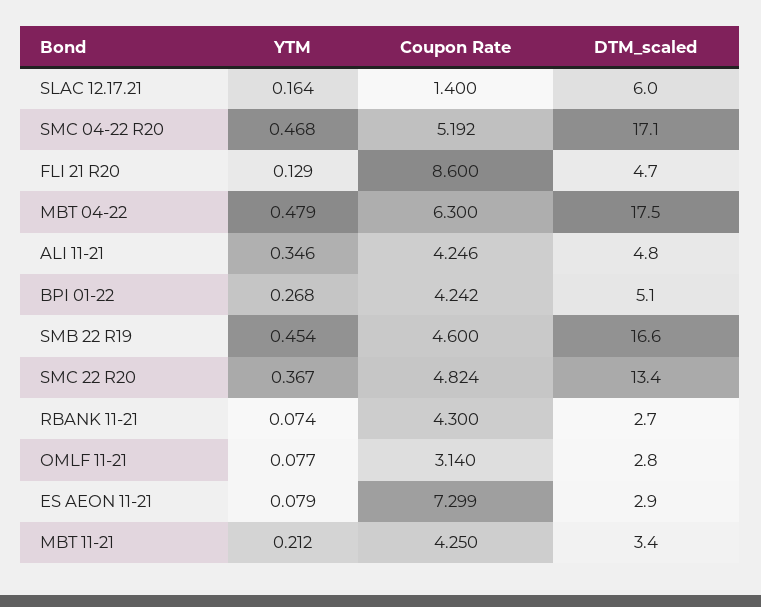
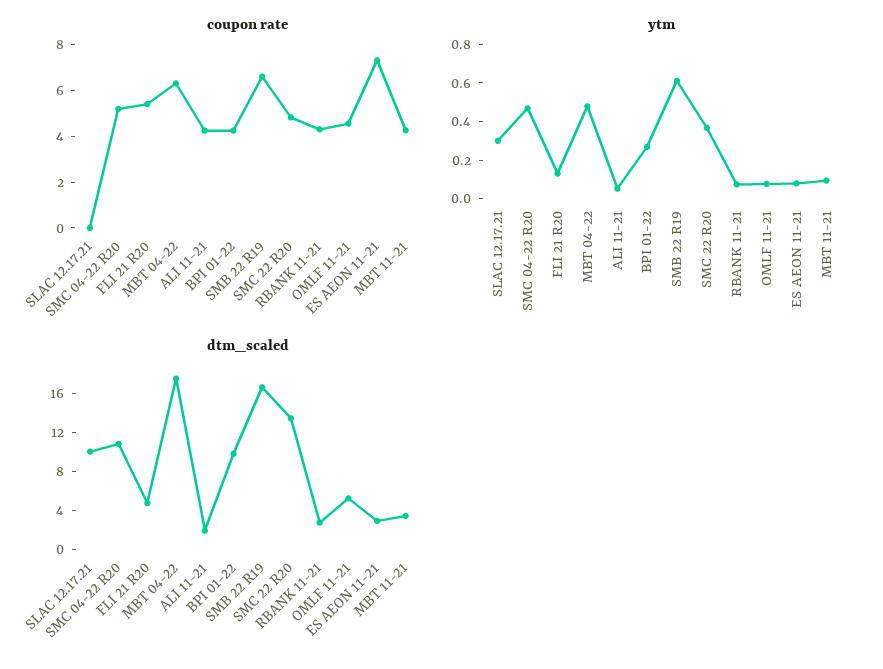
YTM, SLAC 12.17.21: 0.164 -> 0.3
Coupon Rate, SLAC 12.17.21: 1.4 -> 0
DTM_scaled, SLAC 12.17.21: 6 -> 10
DTM_scaled, SMC 04-22 R20: 17.1 -> 11
Coupon Rate, FLI 21 R20: 8.6 -> 5.5
YTM, ALI 11-21: 0.346 -> 0.05
DTM_scaled, ALI 11-21: 4.8 -> 2
DTM_scaled, BPI 01-22: 5.1 -> 10
YTM, SMB 22 R19: 0.454 -> 0.6
Coupon Rate, SMB 22 R19: 4.6 -> 6.5
Coupon Rate, OMLF 11-21: 3.14 -> 4.5
DTM_scaled, OMLF 11-21: 2.8 -> 5
YTM, MBT 11-21: 0.212 -> 0.1

